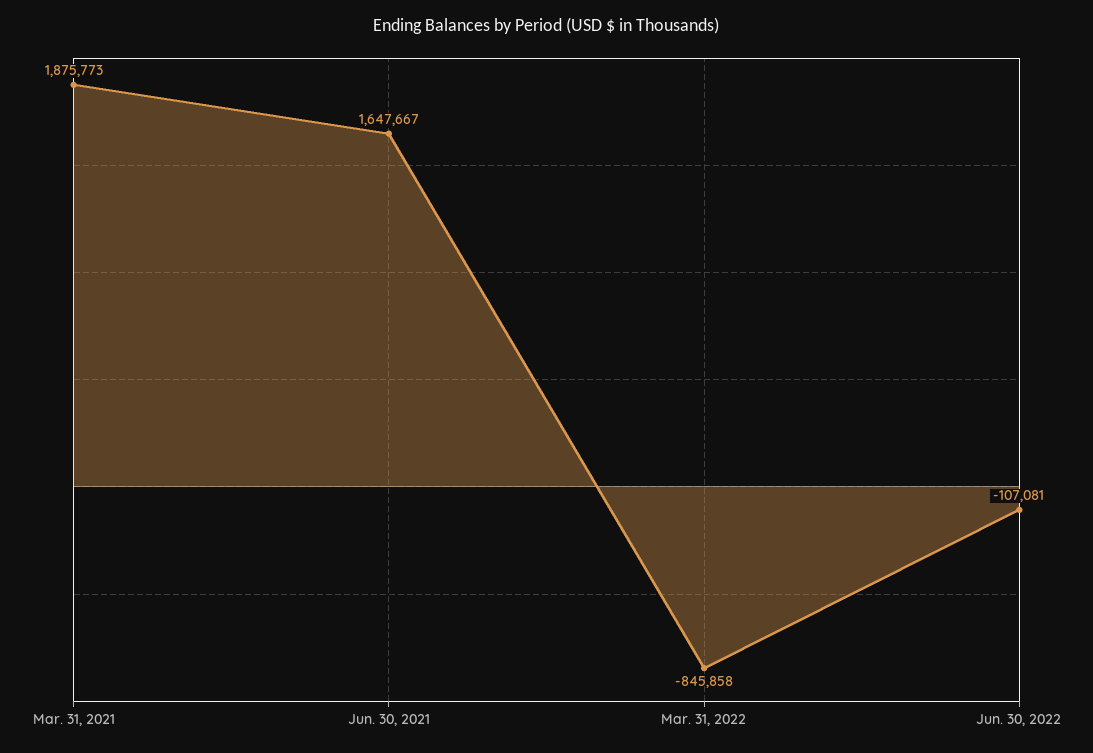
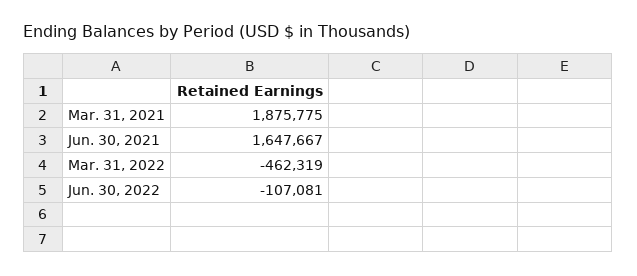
Mar. 31, 2021: 1875773 -> 1875775
Mar. 31, 2022: -845858 -> -462319

